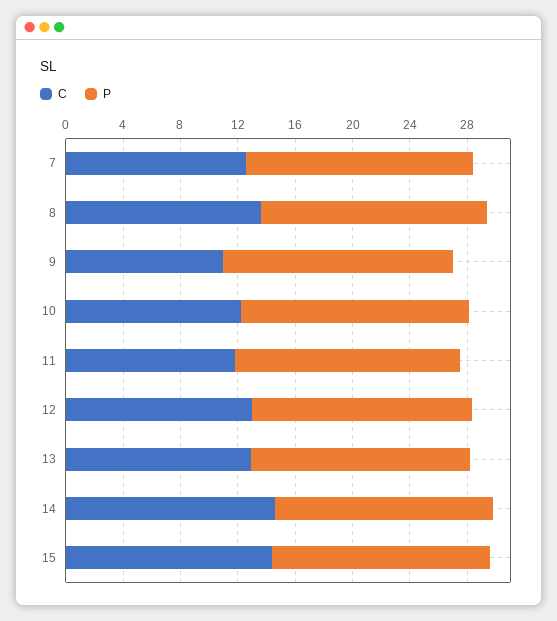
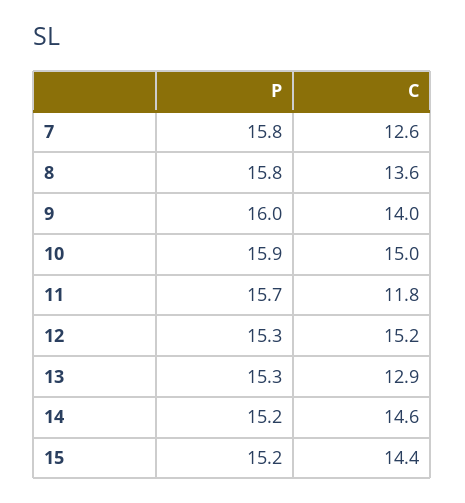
C, 9: 11 -> 14
C, 10: 12 -> 15
C, 12: 13 -> 15.2

